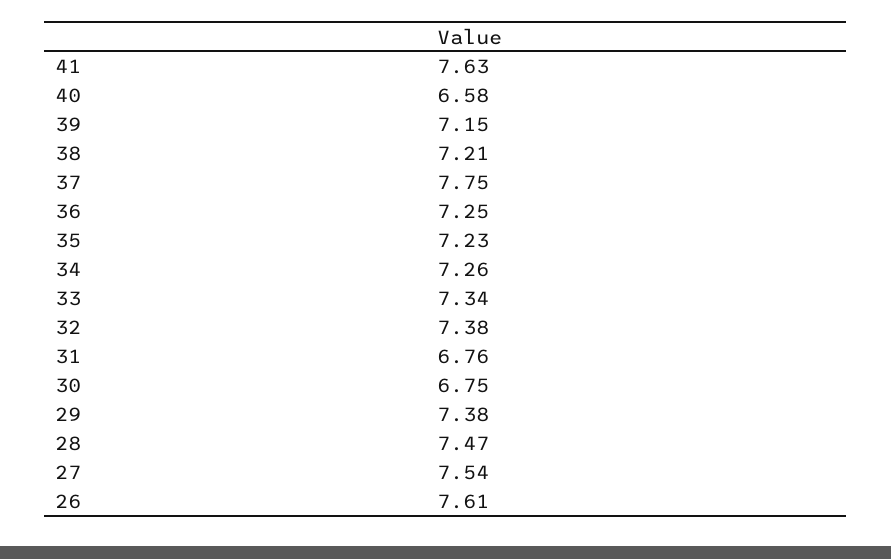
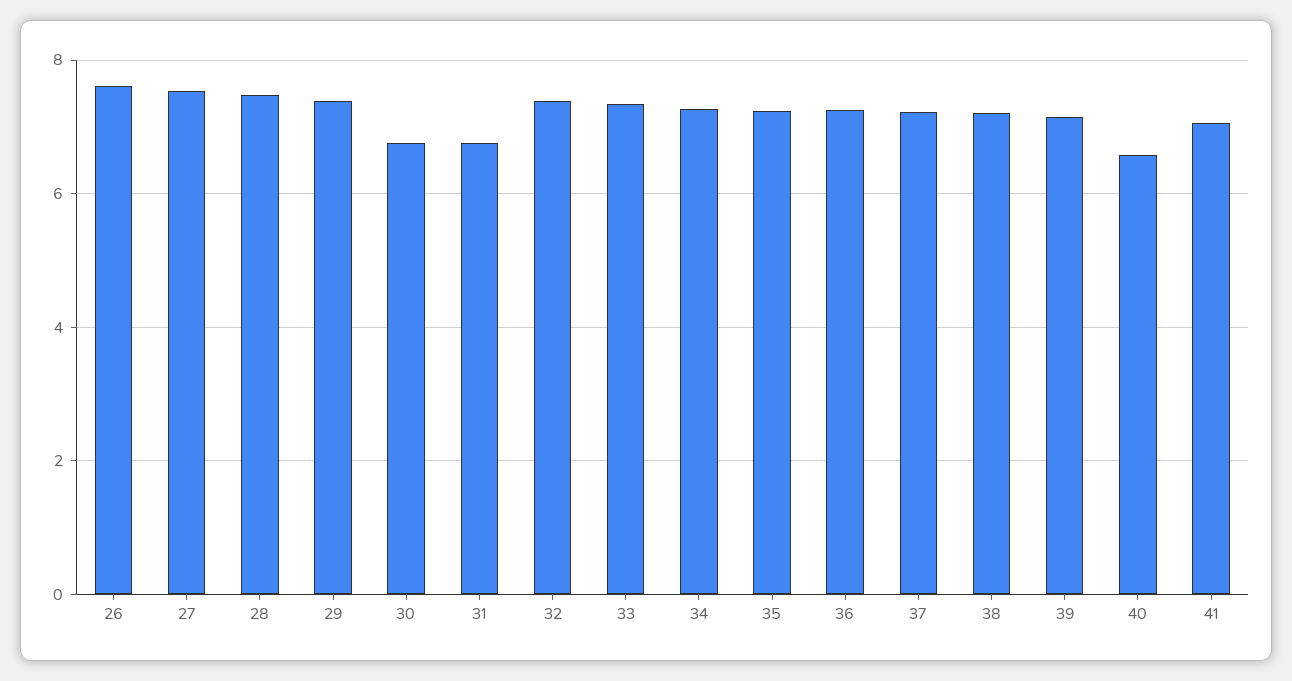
41: 7.63 -> 7
37: 7.75 -> 7.2

